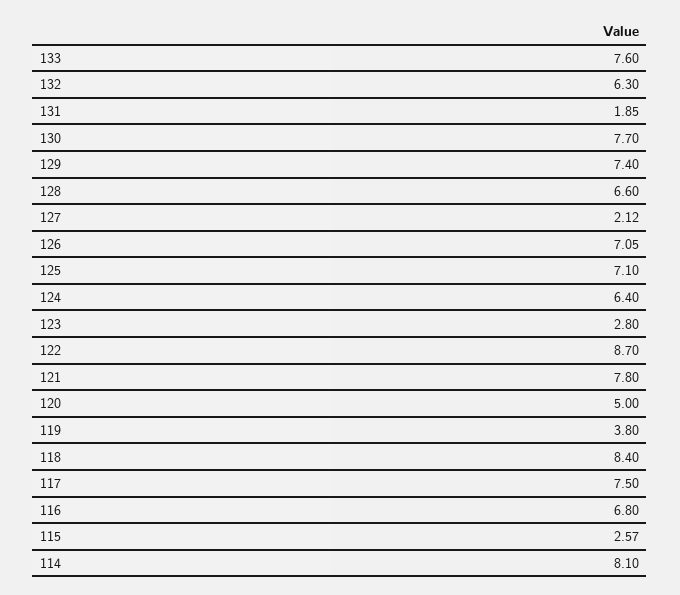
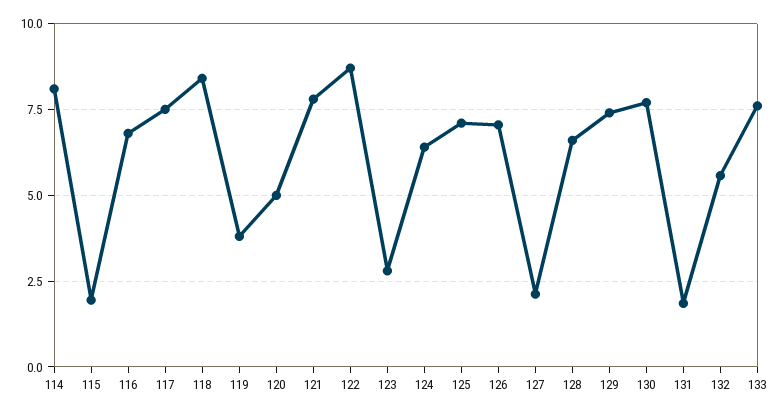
132: 6.3 -> 5.5
115: 2.57 -> 2

